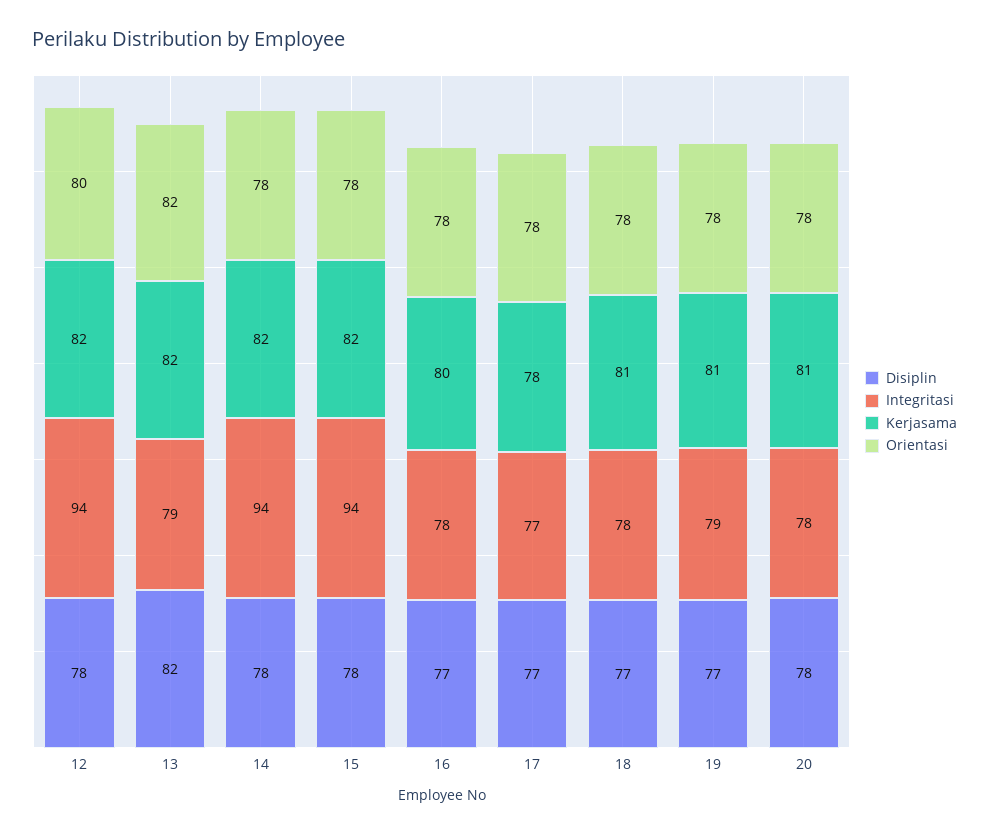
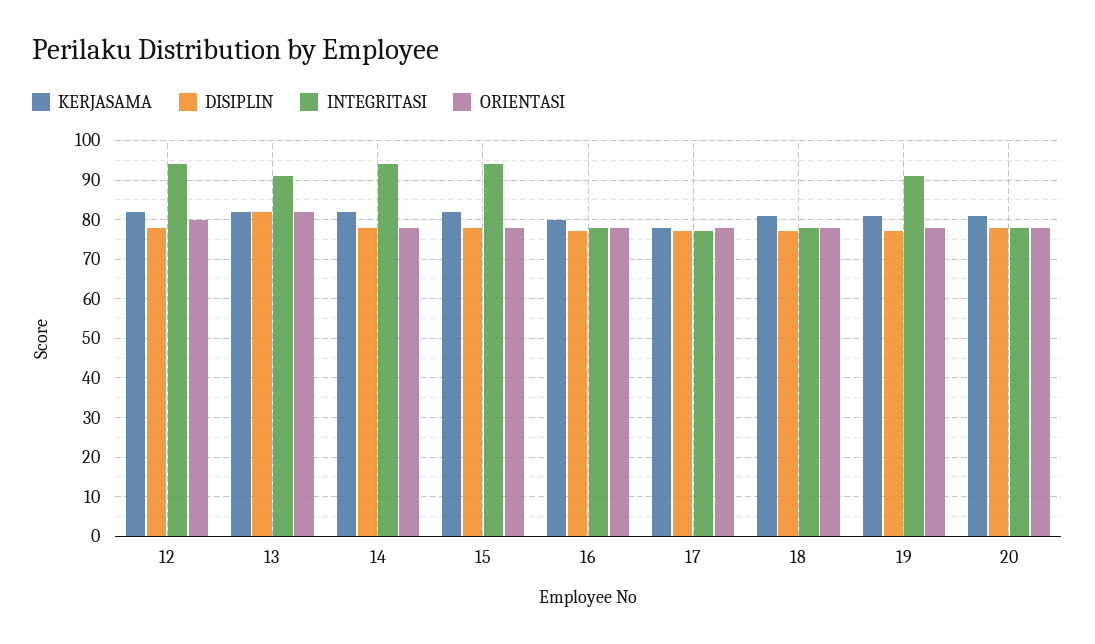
Integritasi, 13: 79 -> 90
Integritasi, 19: 79 -> 90

